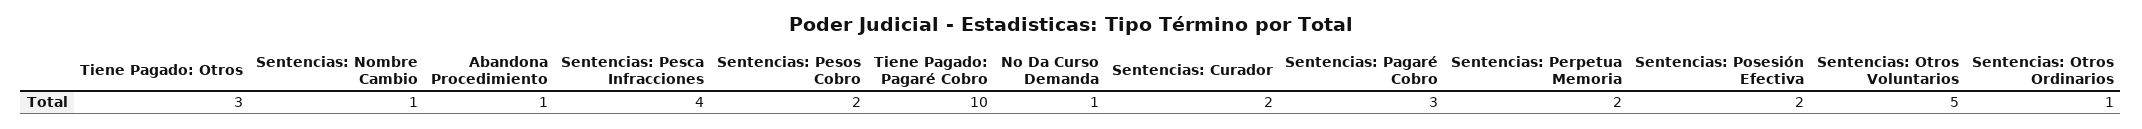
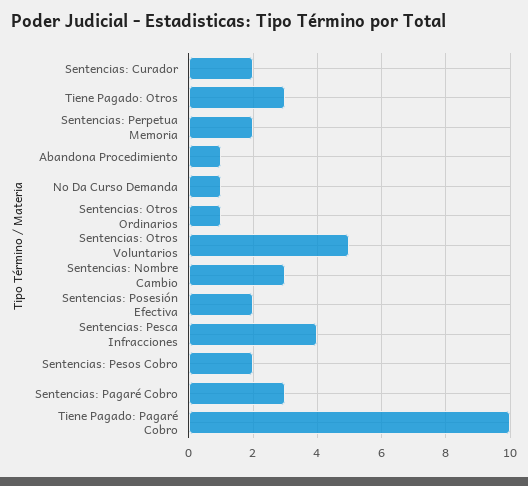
Sentencias: Nombre Cambio: 1 -> 3

